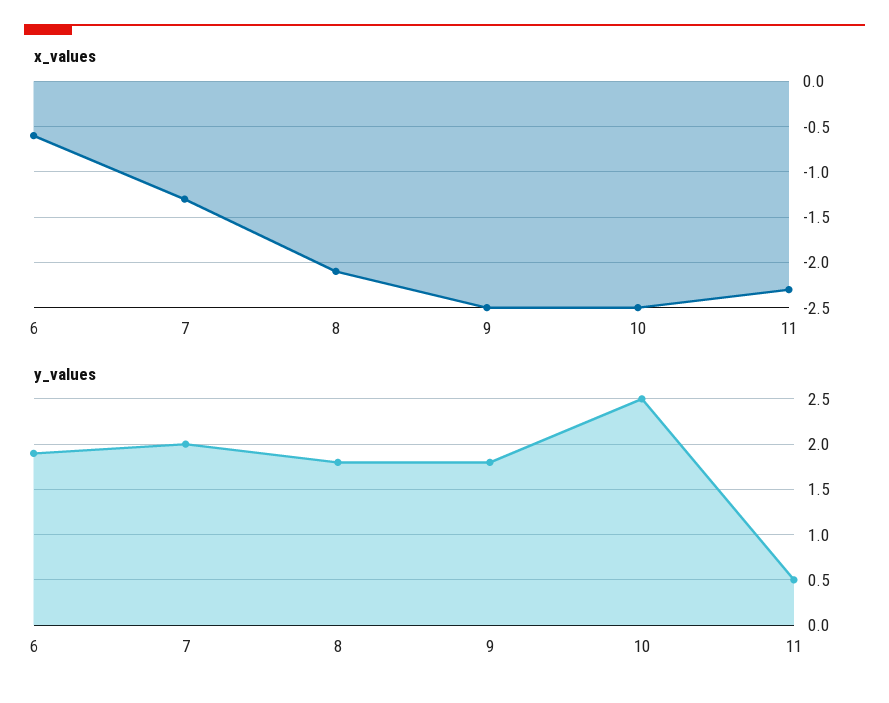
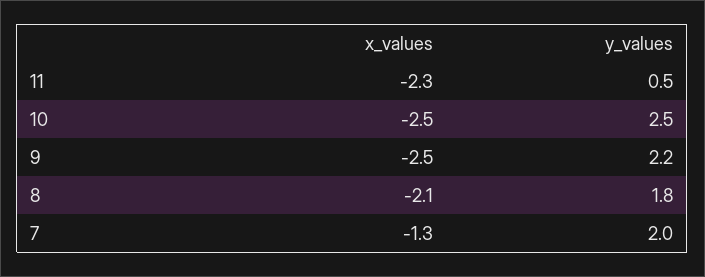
x_values, 6: -0.6 -> none
y_values, 6: 1.9 -> none
y_values, 9: 1.8 -> 2.2

